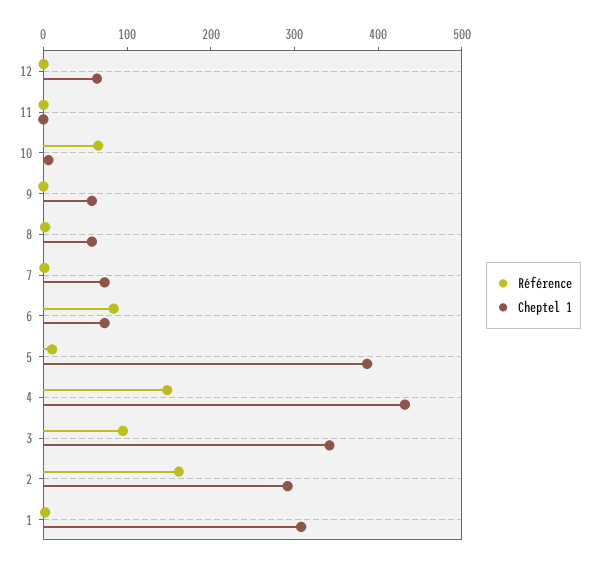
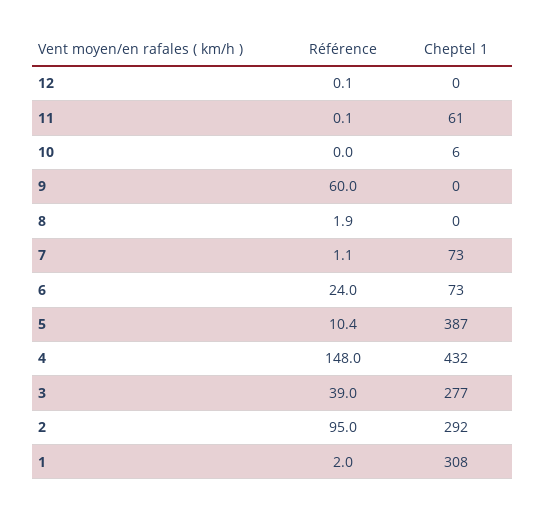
Cheptel 1, 12: 60 -> 0
Cheptel 1, 11: 0 -> 61
Référence, 10: 60 -> 0
Référence, 9: 0 -> 60
Cheptel 1, 9: 60 -> 0
Cheptel 1, 8: 60 -> 0
Référence, 6: 80 -> 24
Référence, 3: 100 -> 39
Cheptel 1, 3: 340 -> 277
Référence, 2: 160 -> 95

